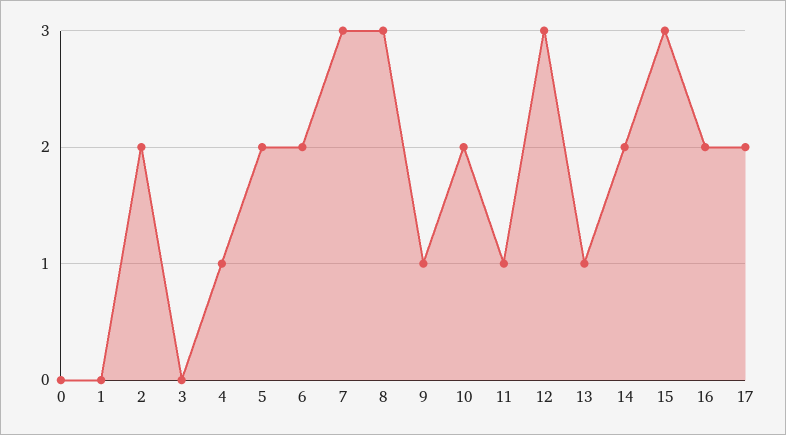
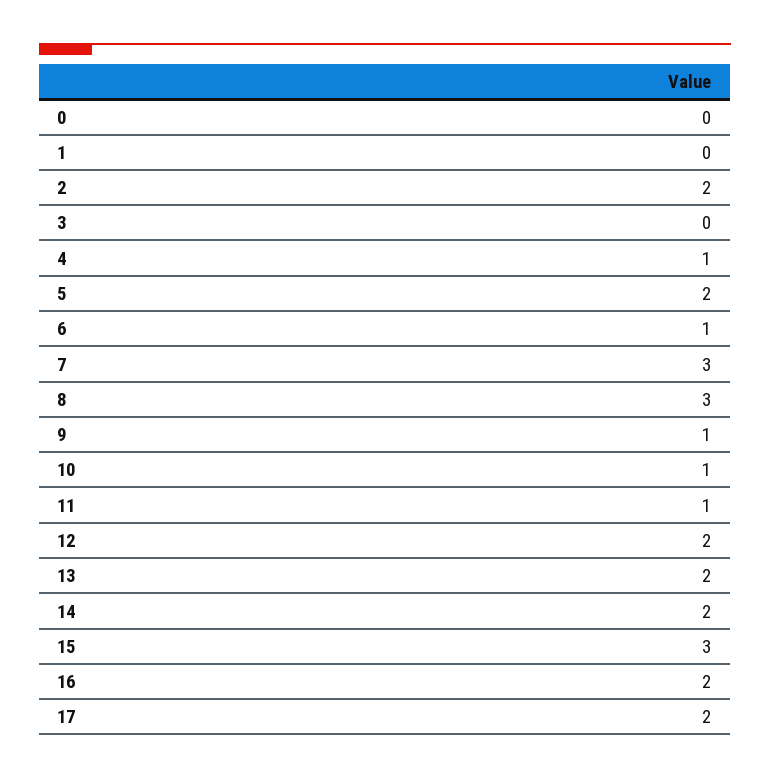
6: 2 -> 1
10: 2 -> 1
12: 3 -> 2
13: 1 -> 2

